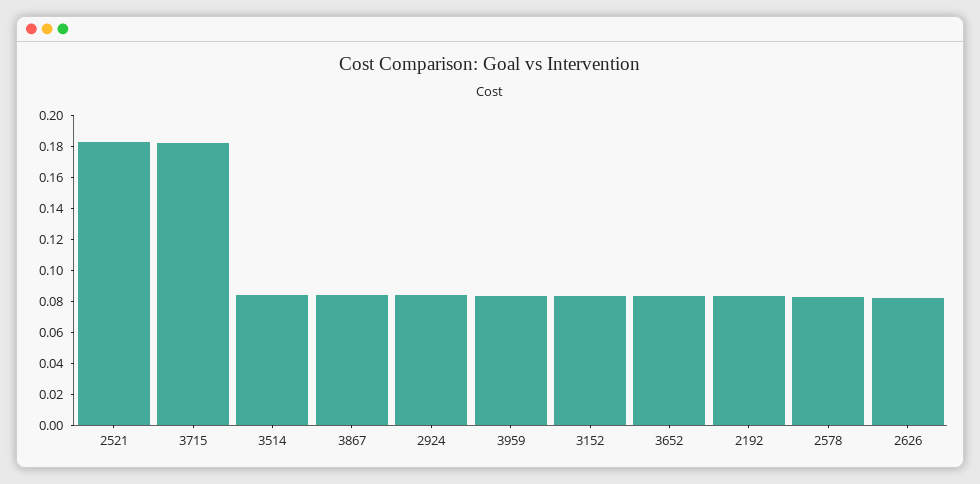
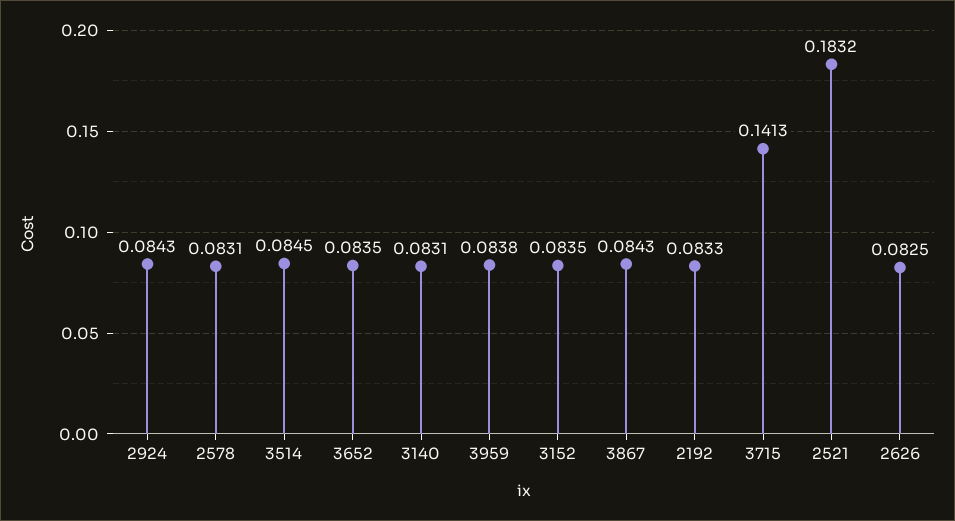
3715: 0.18 -> 0.1413
3140: none -> 0.0831

